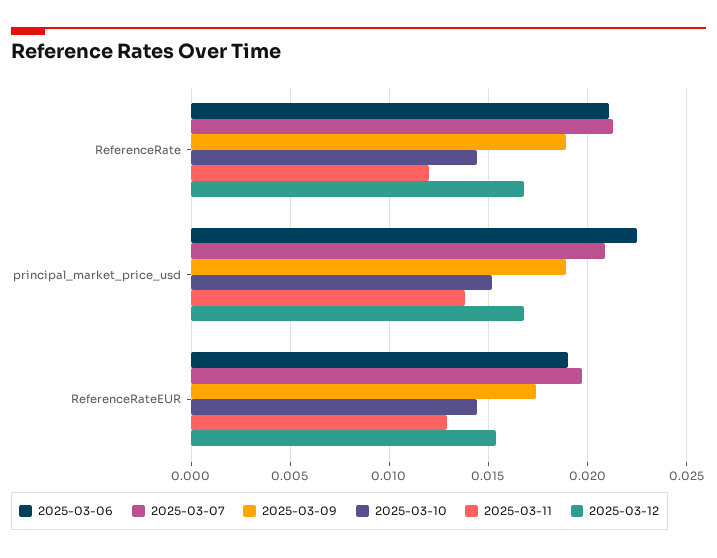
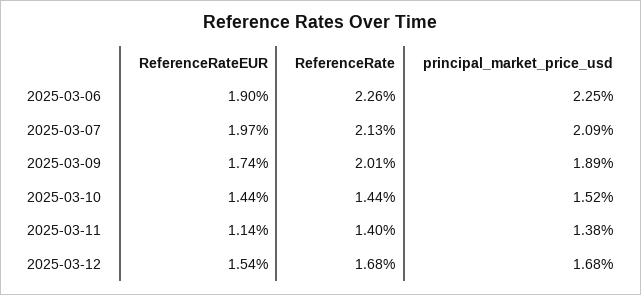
2025-03-06, ReferenceRate: 0.021 -> 0.0226
2025-03-09, ReferenceRate: 0.019 -> 0.0201
2025-03-11, ReferenceRate: 0.012 -> 0.014
2025-03-11, ReferenceRateEUR: 0.013 -> 0.0114

